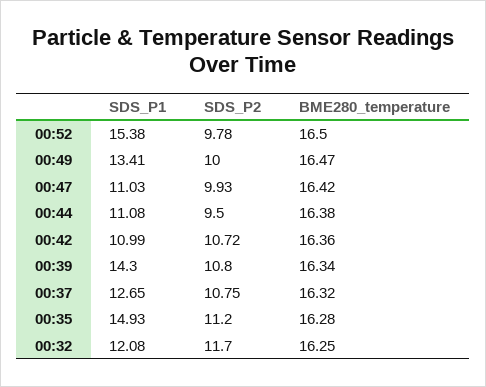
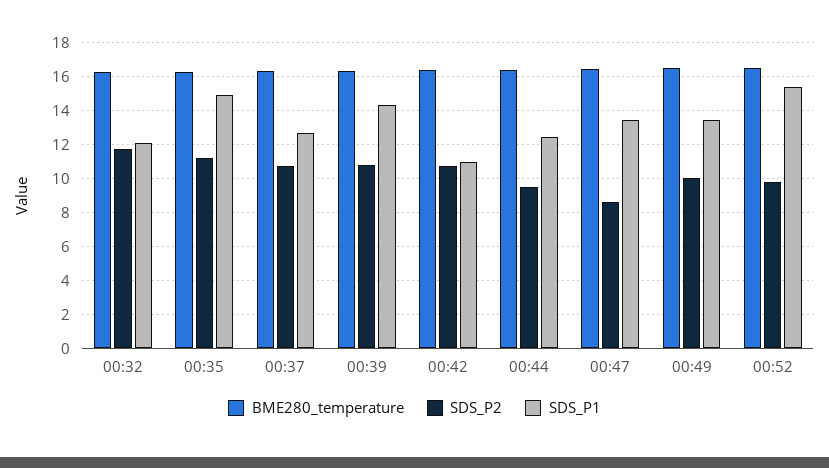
SDS_P1, 00:47: 11.03 -> 13.5
SDS_P2, 00:47: 9.93 -> 8.5
SDS_P1, 00:44: 11.08 -> 12.5

